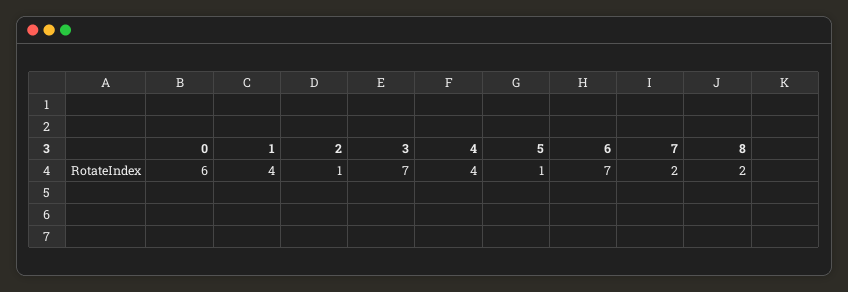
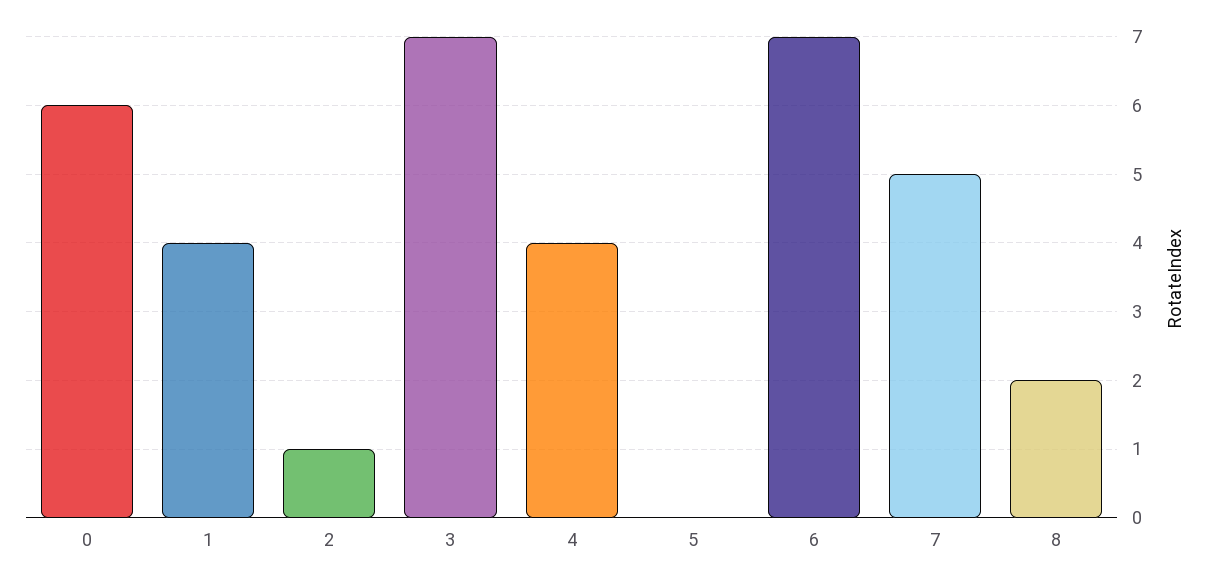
5: 1 -> 0
7: 2 -> 5

